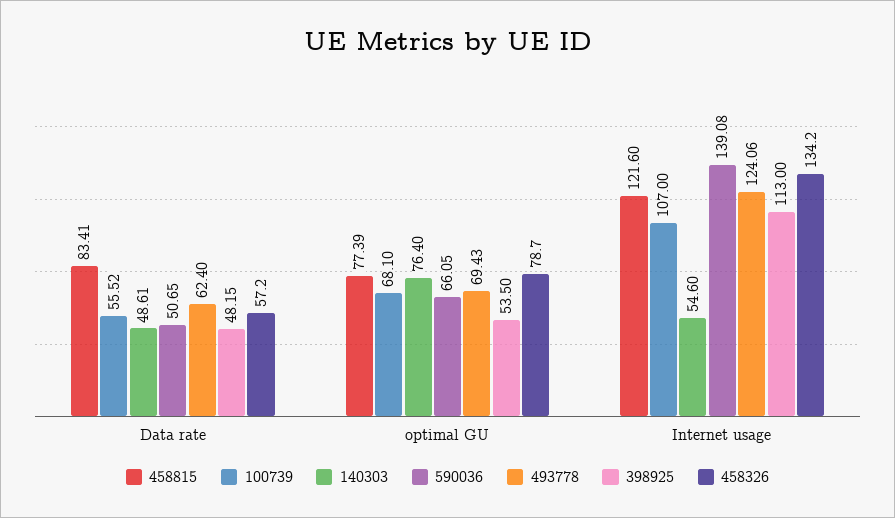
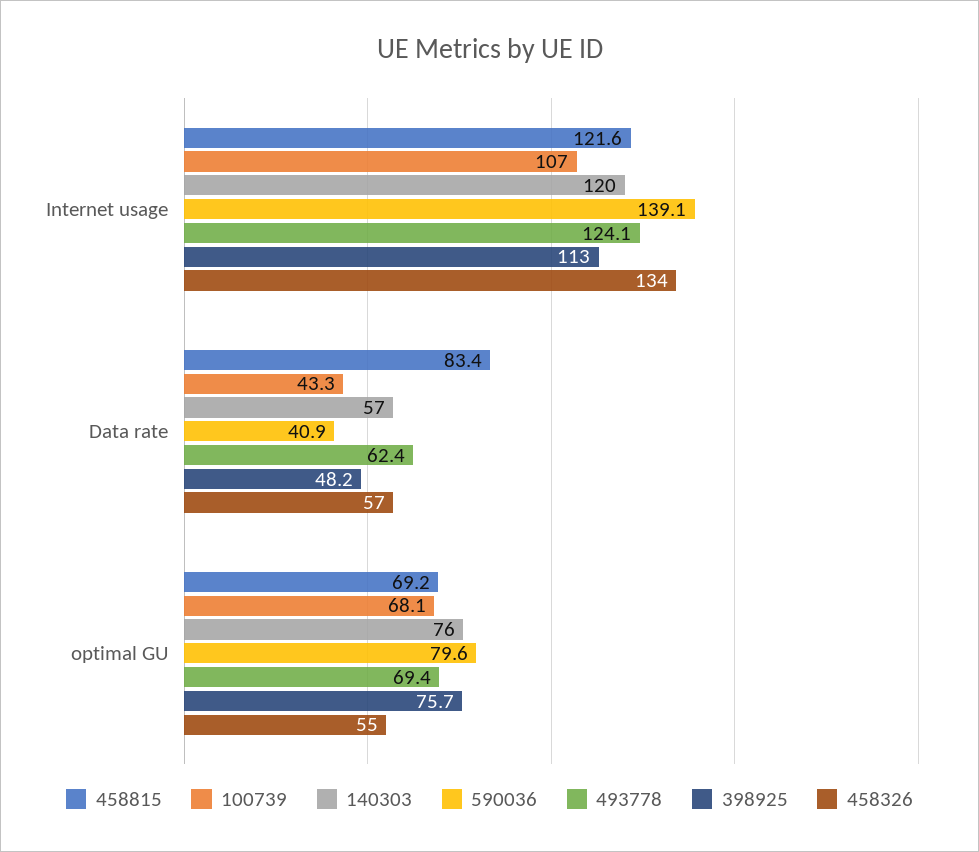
100739, Data rate: 55.52 -> 43.3
140303, Data rate: 48.61 -> 57
590036, Data rate: 50.65 -> 40.9
458815, optimal GU: 77.39 -> 69.2
590036, optimal GU: 66.05 -> 79.6
398925, optimal GU: 53.5 -> 75.7
458326, optimal GU: 78.7 -> 55
140303, Internet usage: 54.6 -> 120

